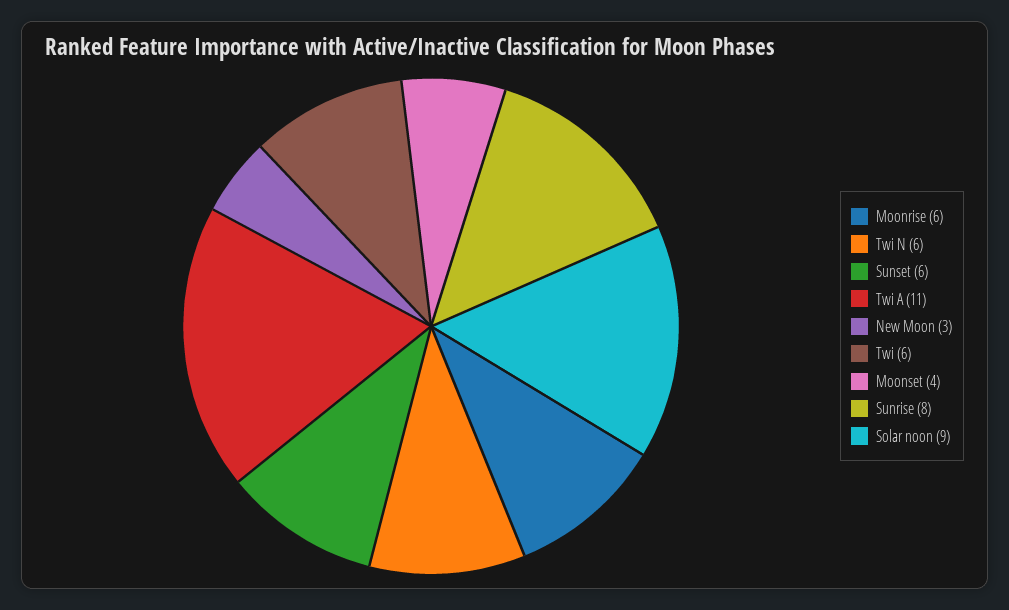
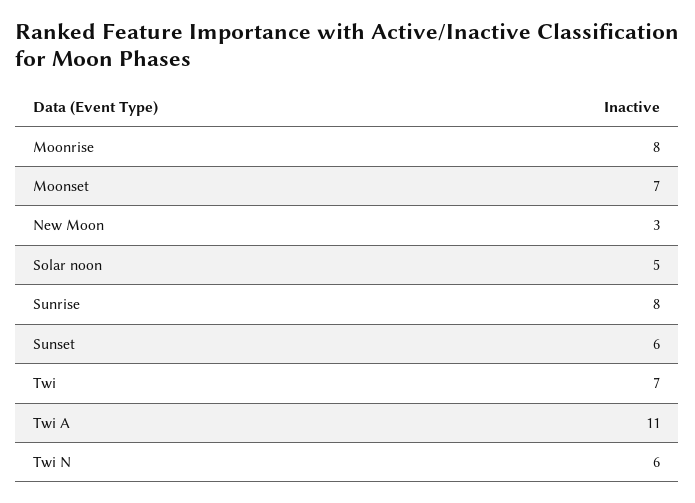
Moonrise: 6 -> 8
Twi: 6 -> 7
Moonset: 4 -> 7
Solar noon: 9 -> 5

